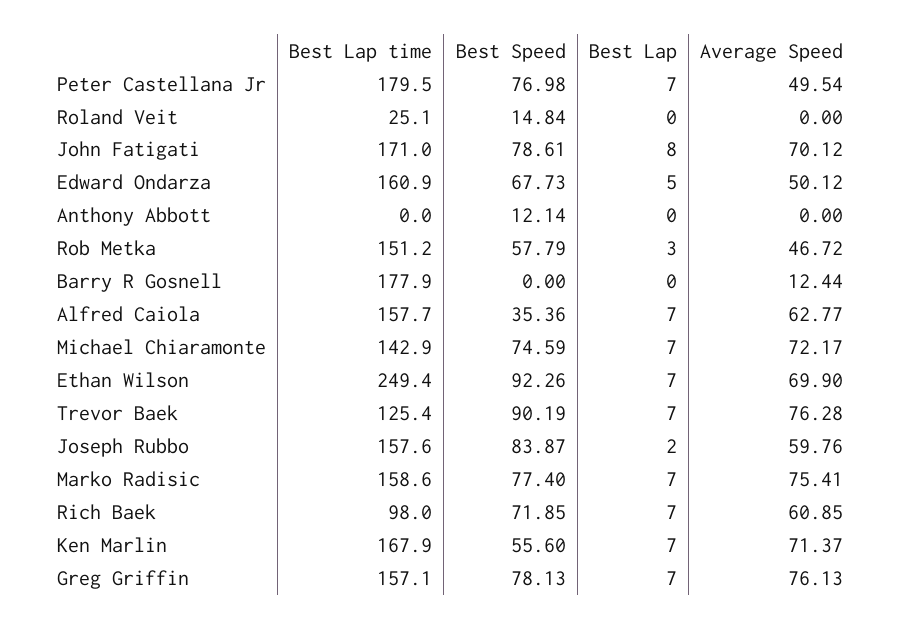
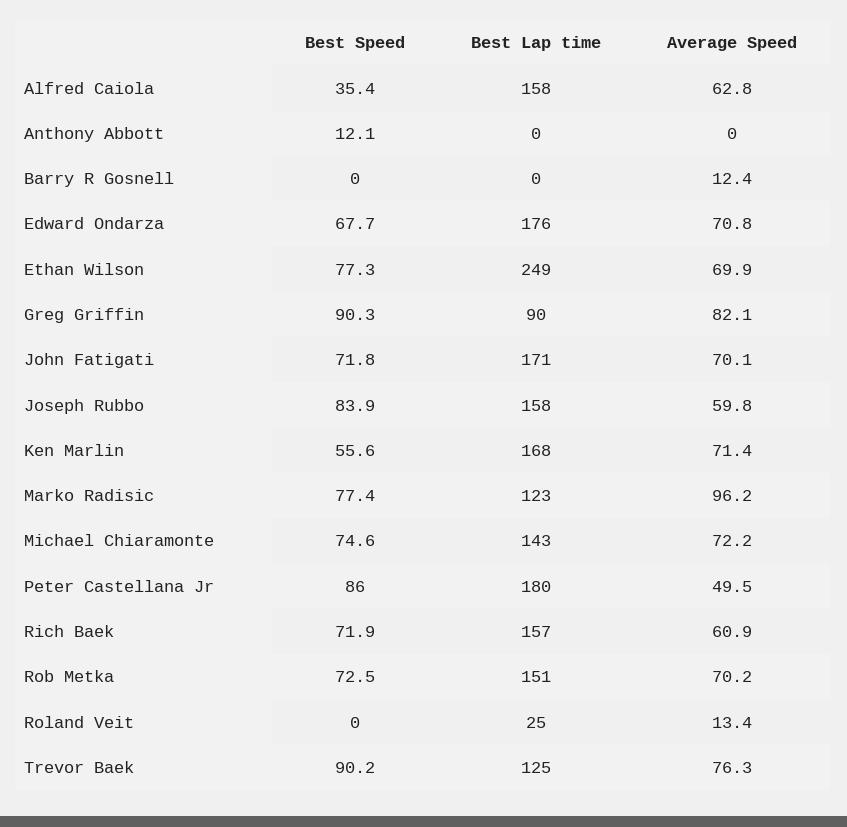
Best Speed, Peter Castellana Jr: 76.98 -> 86
Best Lap, Peter Castellana Jr: 7 -> none
Best Speed, Roland Veit: 14.84 -> 0
Best Lap, Roland Veit: 0 -> none
Average Speed, Roland Veit: 0 -> 13.4
Best Speed, John Fatigati: 78.61 -> 71.8
Best Lap, John Fatigati: 8 -> none
Best Lap time, Edward Ondarza: 160.9 -> 176
Best Lap, Edward Ondarza: 5 -> none
Average Speed, Edward Ondarza: 50.12 -> 70.8
Best Lap, Anthony Abbott: 0 -> none
Best Speed, Rob Metka: 57.79 -> 72.5
Best Lap, Rob Metka: 3 -> none
Average Speed, Rob Metka: 46.72 -> 70.2
Best Lap time, Barry R Gosnell: 177.9 -> 0
Best Lap, Barry R Gosnell: 0 -> none
Best Lap, Alfred Caiola: 7 -> none
Best Lap, Michael Chiaramonte: 7 -> none
Best Speed, Ethan Wilson: 92.26 -> 77.3
Best Lap, Ethan Wilson: 7 -> none
Best Lap, Trevor Baek: 7 -> none
Best Lap, Joseph Rubbo: 2 -> none
Best Lap time, Marko Radisic: 158.6 -> 123
Best Lap, Marko Radisic: 7 -> none
Average Speed, Marko Radisic: 75.41 -> 96.2
Best Lap time, Rich Baek: 98 -> 157
Best Lap, Rich Baek: 7 -> none
Best Lap, Ken Marlin: 7 -> none
Best Lap time, Greg Griffin: 157.1 -> 90
Best Speed, Greg Griffin: 78.13 -> 90.3
Best Lap, Greg Griffin: 7 -> none
Average Speed, Greg Griffin: 76.13 -> 82.1

